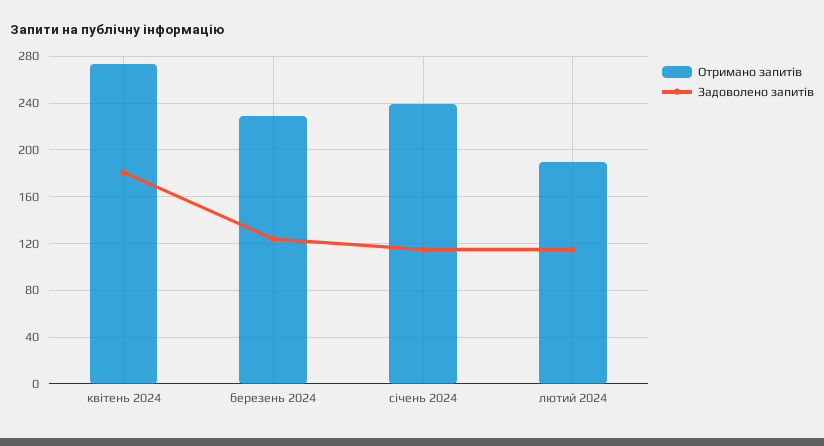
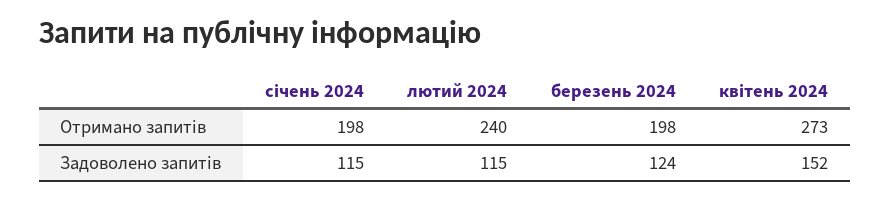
Задоволено запитів, квітень 2024: 180 -> 152
Отримано запитів, березень 2024: 230 -> 198
Отримано запитів, січень 2024: 240 -> 198
Отримано запитів, лютий 2024: 190 -> 240

